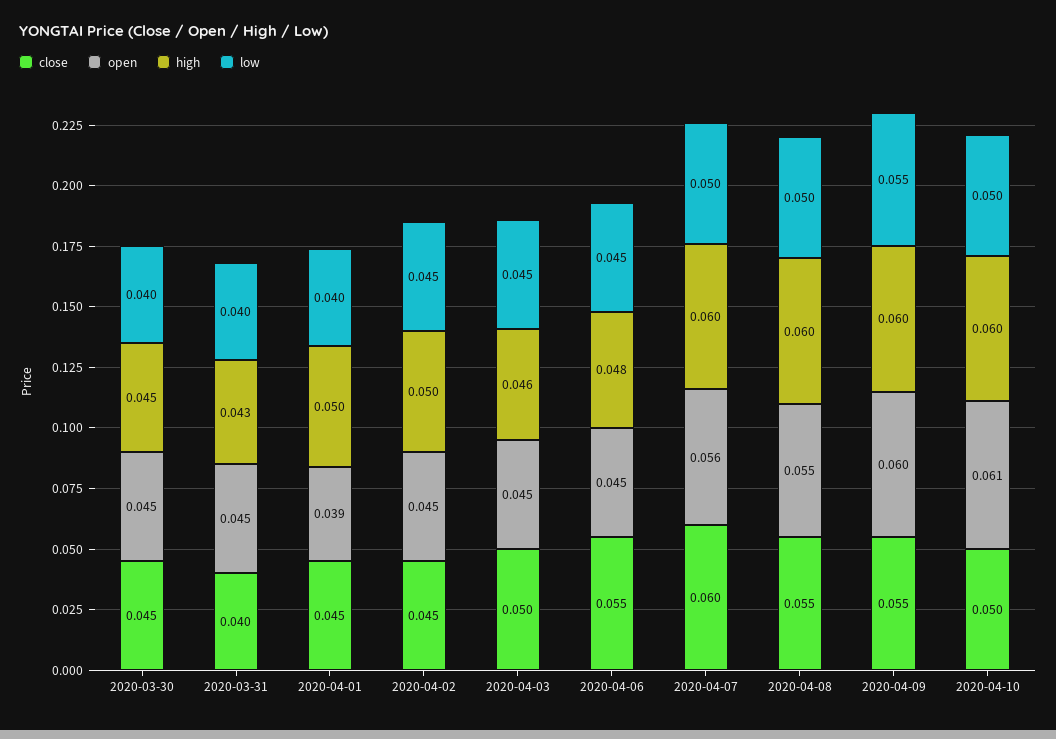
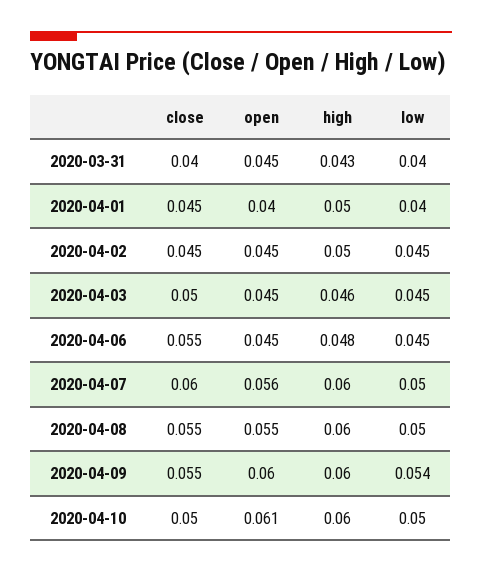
close, 2020-03-30: 0.045 -> none
open, 2020-03-30: 0.045 -> none
high, 2020-03-30: 0.045 -> none
low, 2020-03-30: 0.04 -> none
open, 2020-04-01: 0.039 -> 0.04
low, 2020-04-09: 0.055 -> 0.054

